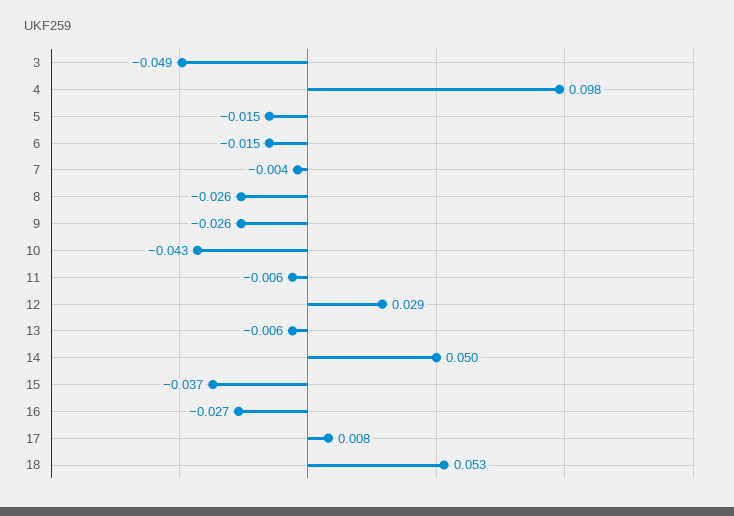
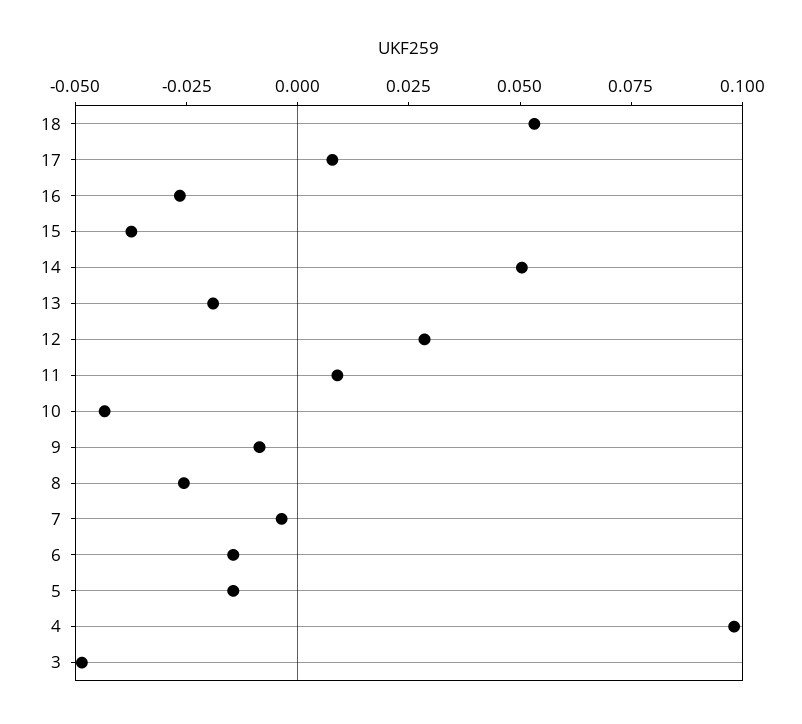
9: -0.026 -> -0.01
11: -0.006 -> 0.01
13: -0.006 -> -0.02

